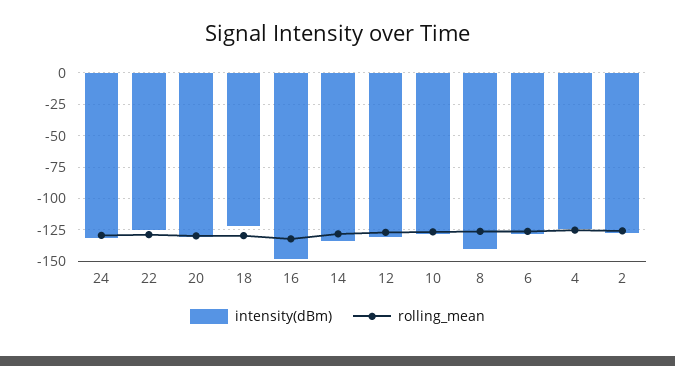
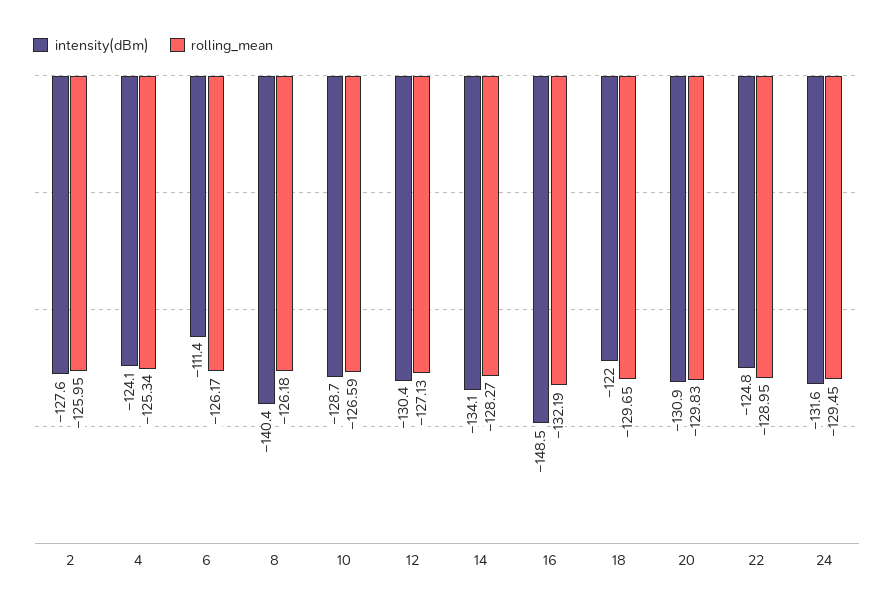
intensity(dBm), 6: -130 -> -111.4

